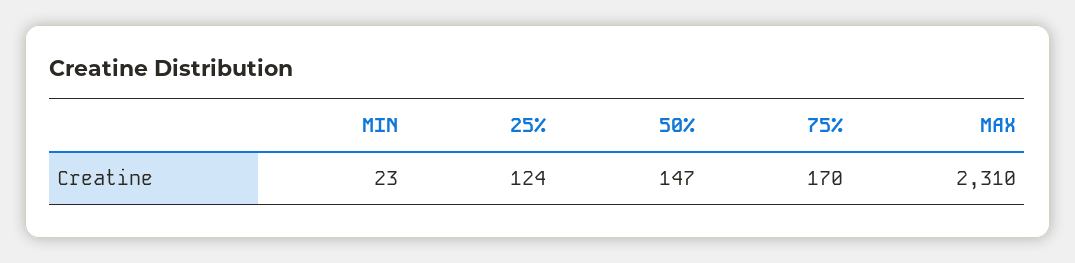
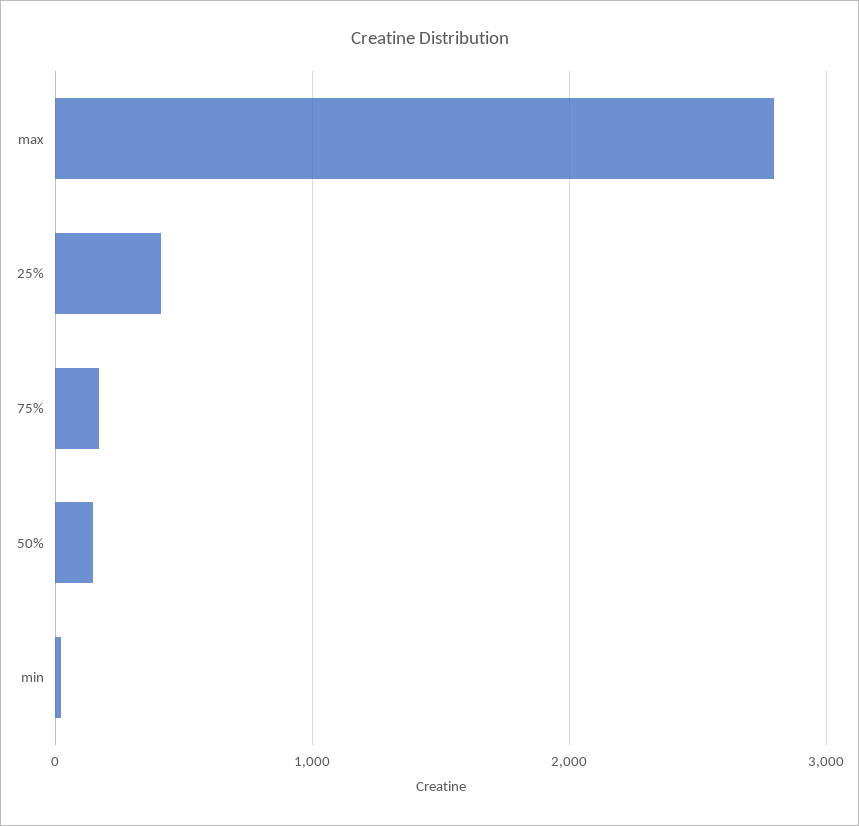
25%: 124 -> 400
MAX: 2310 -> 2800

